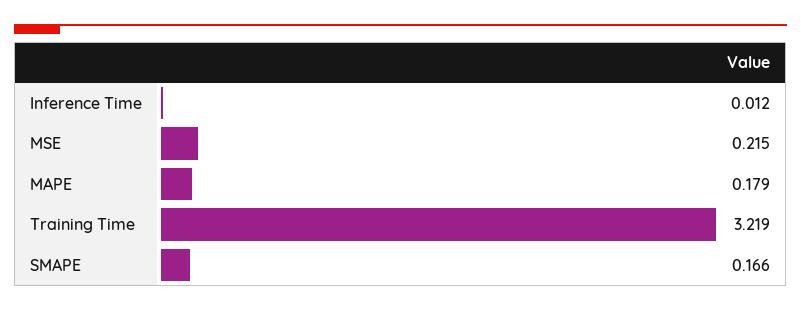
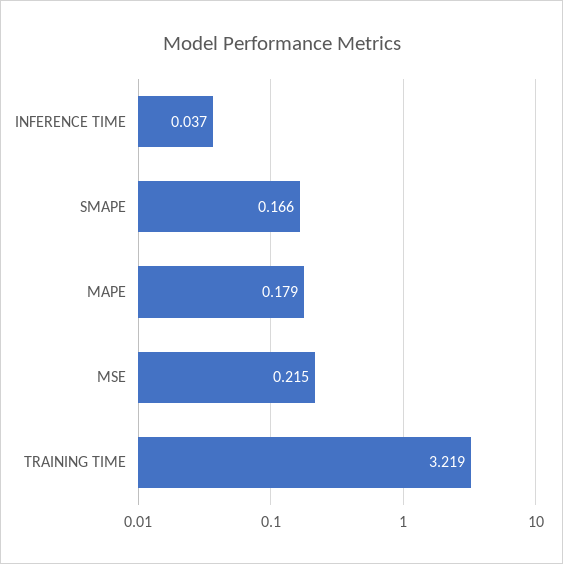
Inference Time: 0.012 -> 0.037

